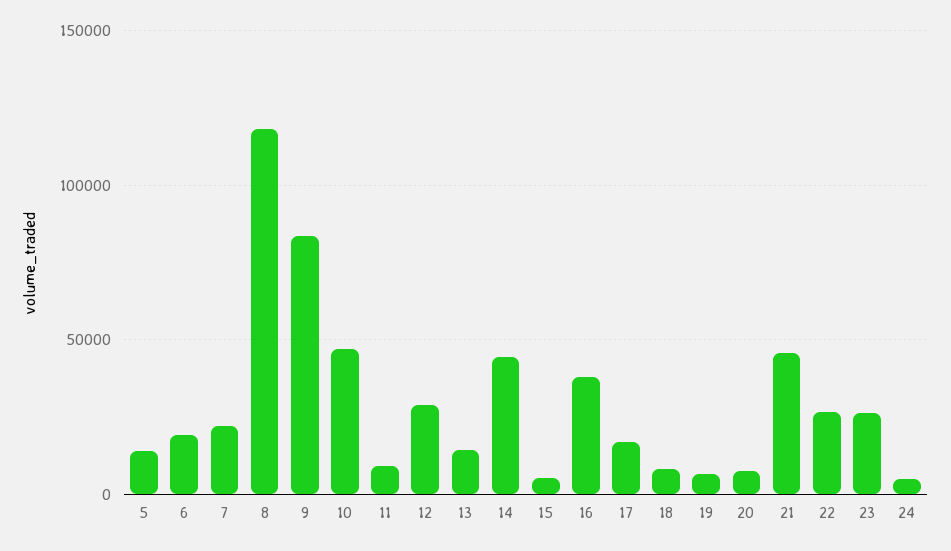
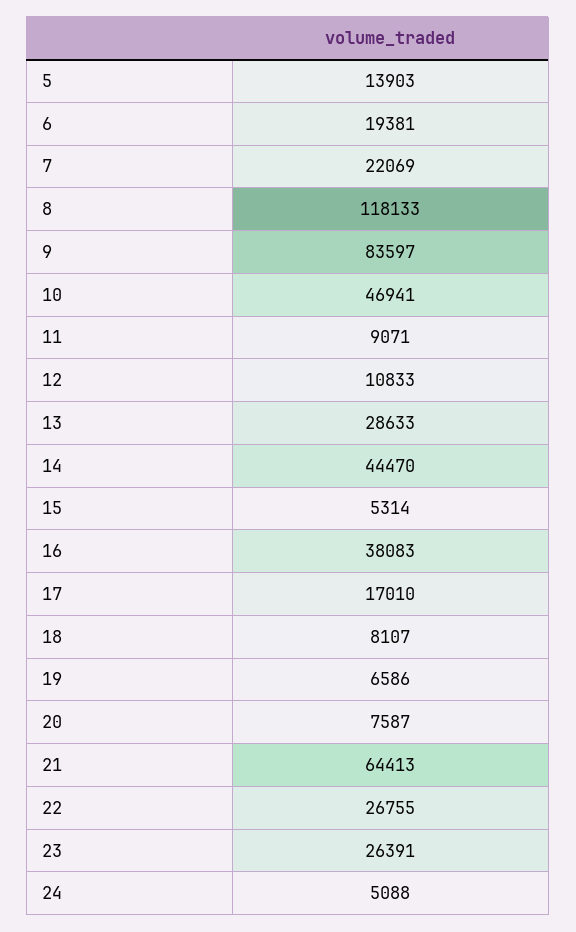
12: 30000 -> 10833
13: 15000 -> 28633
21: 45000 -> 64413

